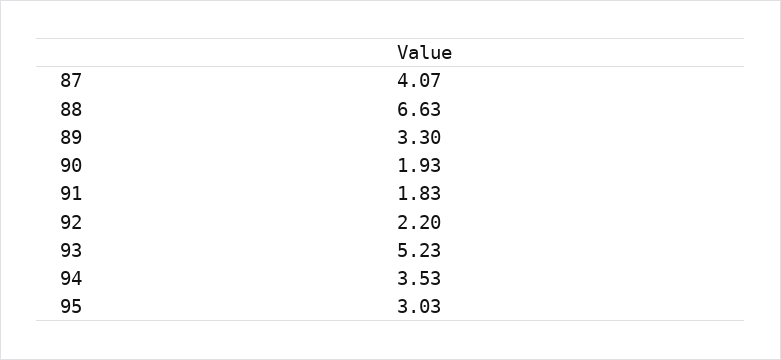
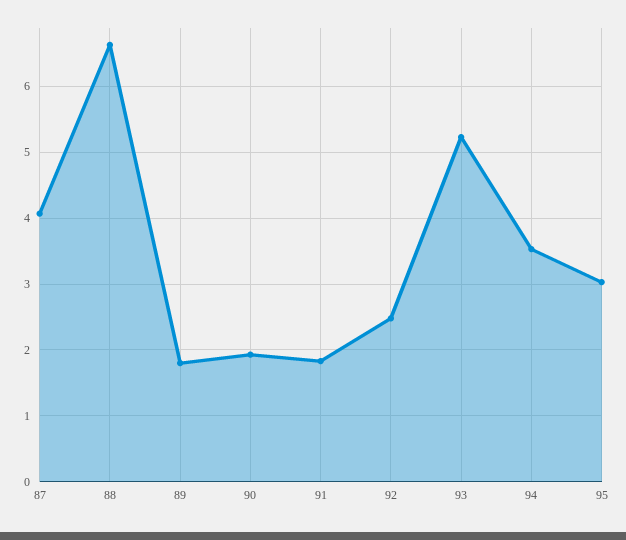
89: 3.3 -> 1.8
92: 2.2 -> 2.5

